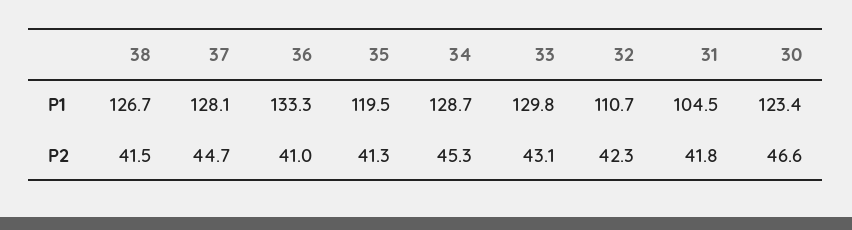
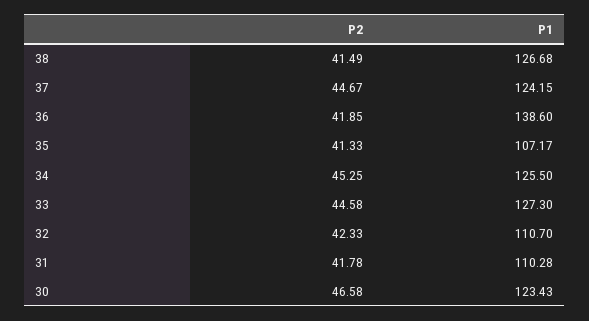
37, P1: 128.1 -> 124.15
36, P1: 133.3 -> 138.6
35, P1: 119.5 -> 107.17
34, P1: 128.7 -> 125.5
33, P1: 129.8 -> 127.3
31, P1: 104.5 -> 110.28
36, P2: 41 -> 41.85
33, P2: 43.1 -> 44.58

